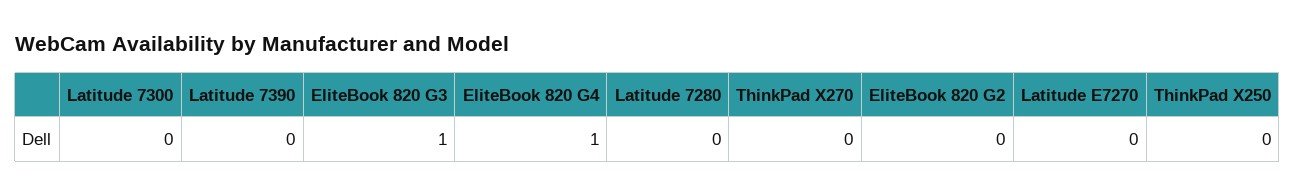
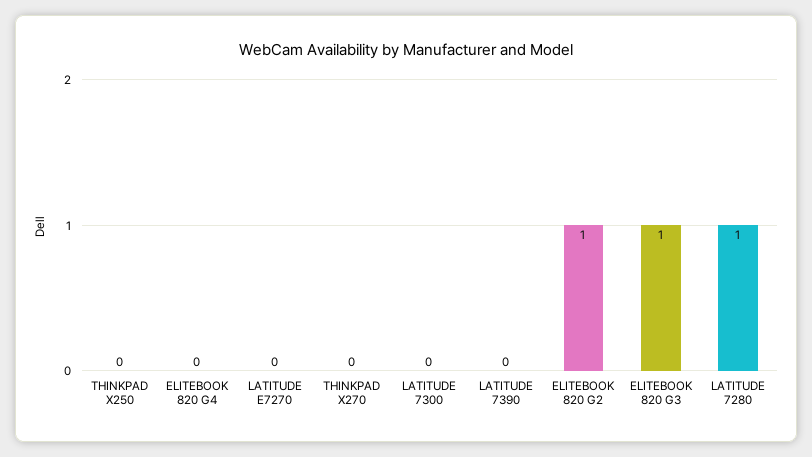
EliteBook 820 G4: 1 -> 0
Latitude 7280: 0 -> 1
EliteBook 820 G2: 0 -> 1

